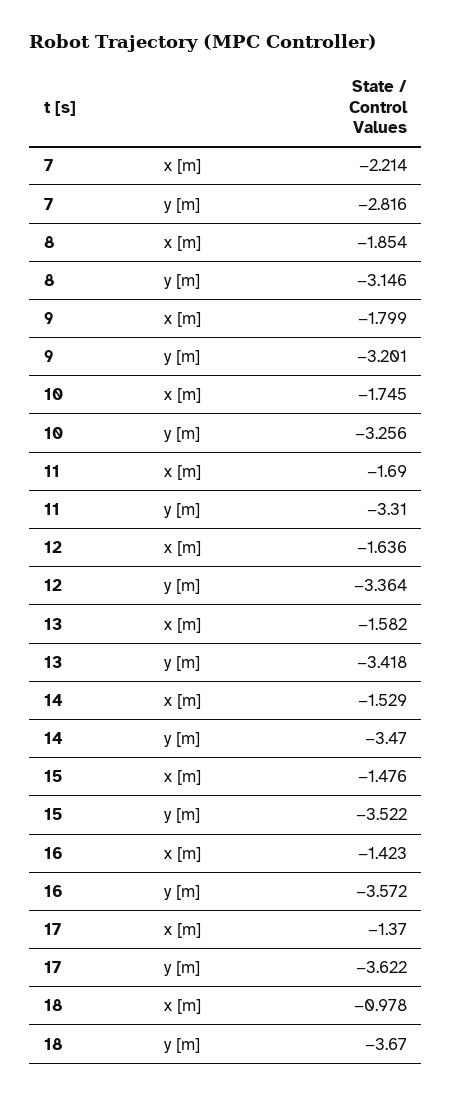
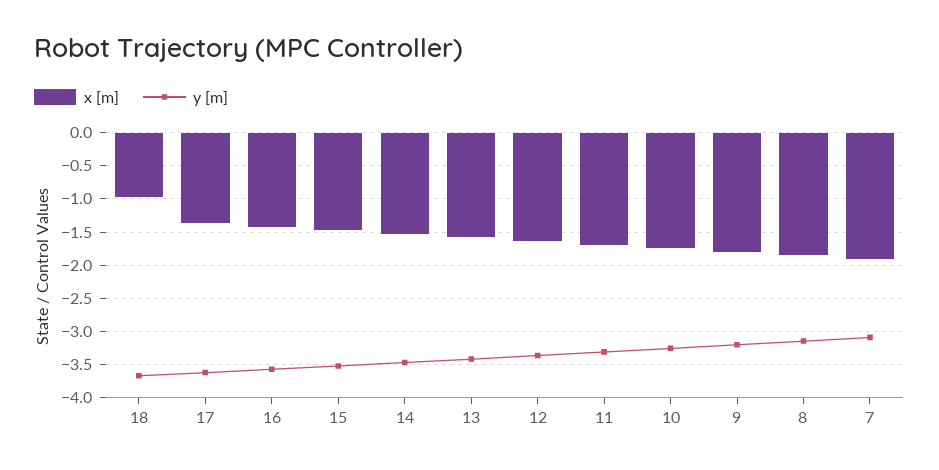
x [m], 7: -2.214 -> -1.9
y [m], 7: -2.816 -> -3.1

